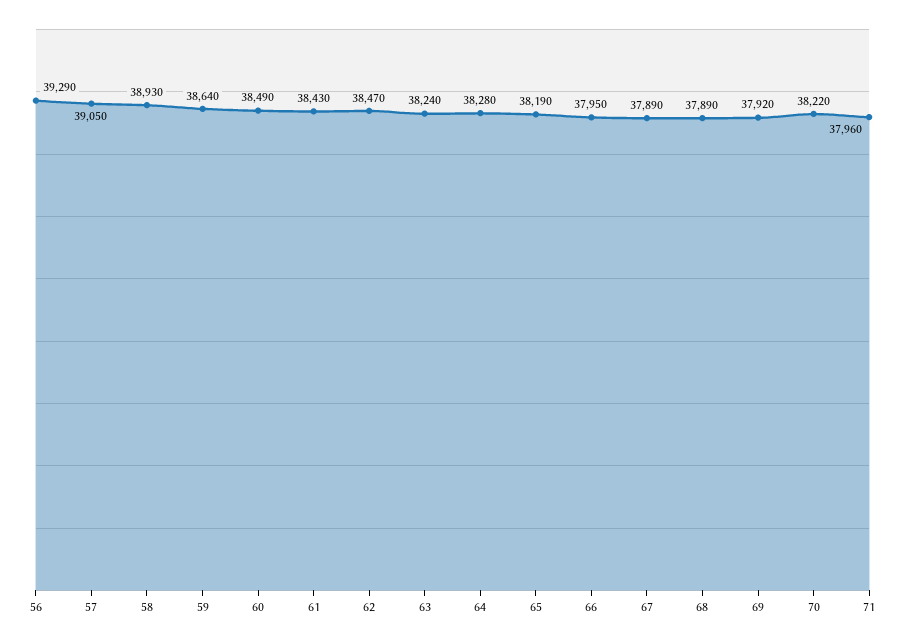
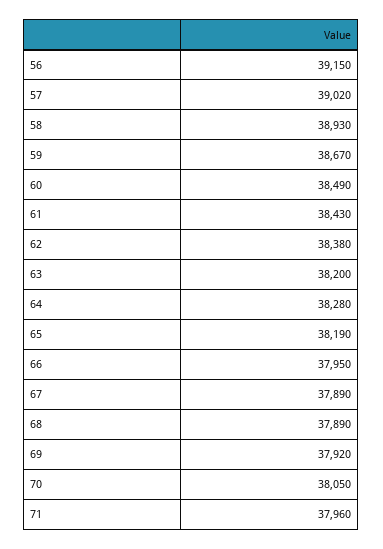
56: 39290 -> 39150
57: 39050 -> 39020
59: 38640 -> 38670
62: 38470 -> 38380
63: 38240 -> 38200
70: 38220 -> 38050

